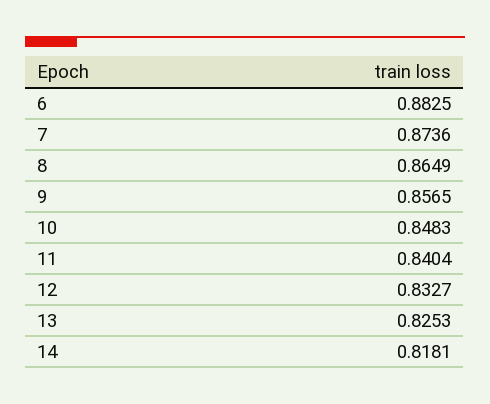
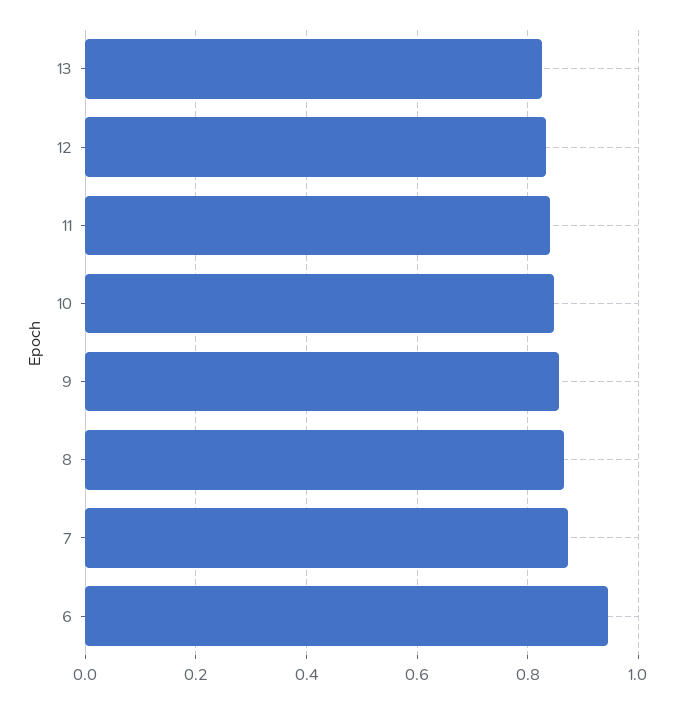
6: 0.8825 -> 0.94
14: 0.8181 -> none

